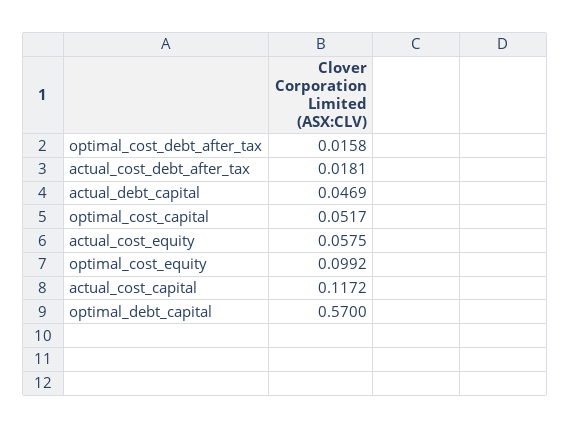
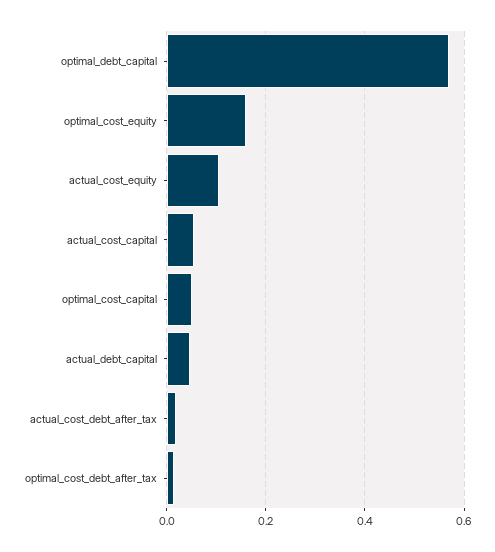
actual_cost_equity: 0.0575 -> 0.1
optimal_cost_equity: 0.0992 -> 0.16
actual_cost_capital: 0.1172 -> 0.06

